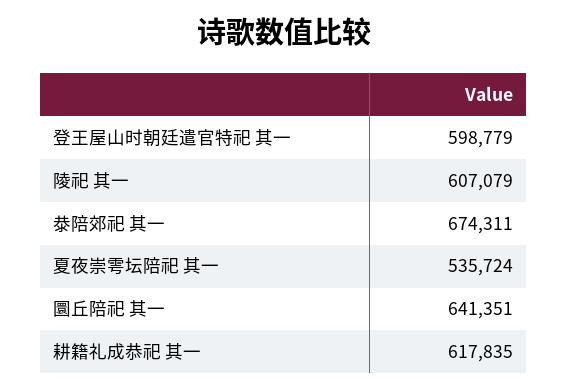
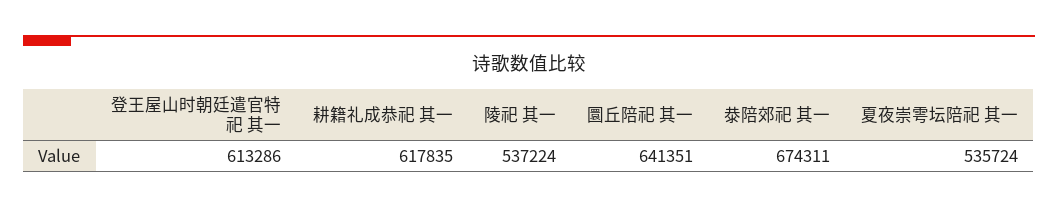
登王屋山时朝廷遣官特祀 其一: 598779 -> 613286
陵祀 其一: 607079 -> 537224

